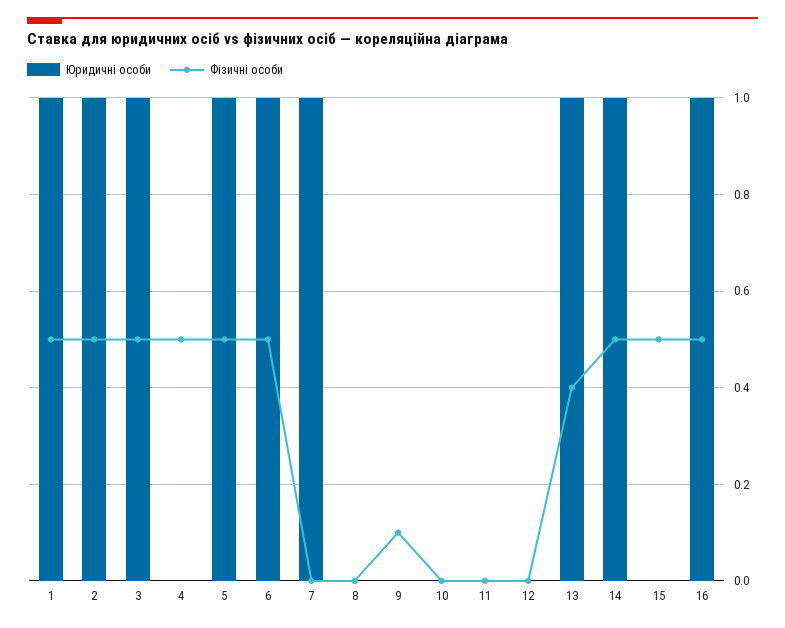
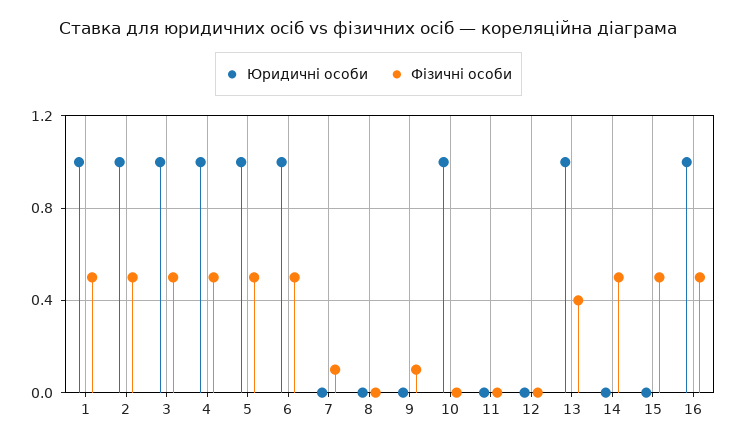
Юридичні особи, 4: 0 -> 1
Юридичні особи, 7: 1 -> 0
Фізичні особи, 7: 0 -> 0.1
Юридичні особи, 10: 0 -> 1
Юридичні особи, 14: 1 -> 0

